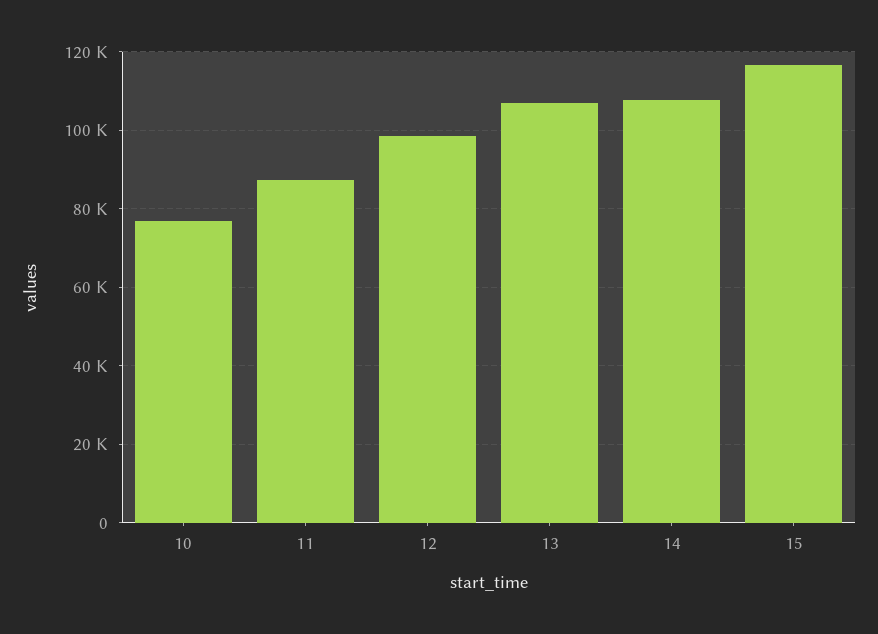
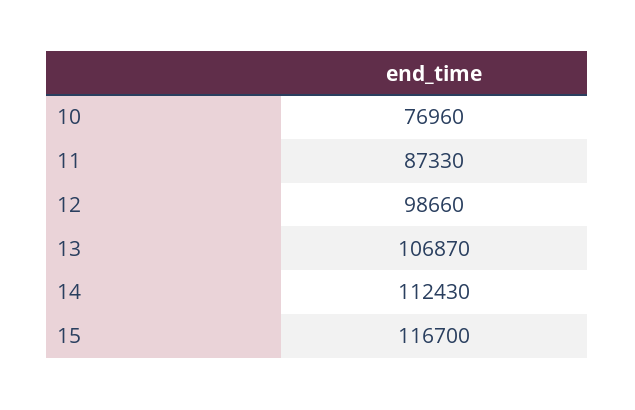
14: 108000 -> 112430

